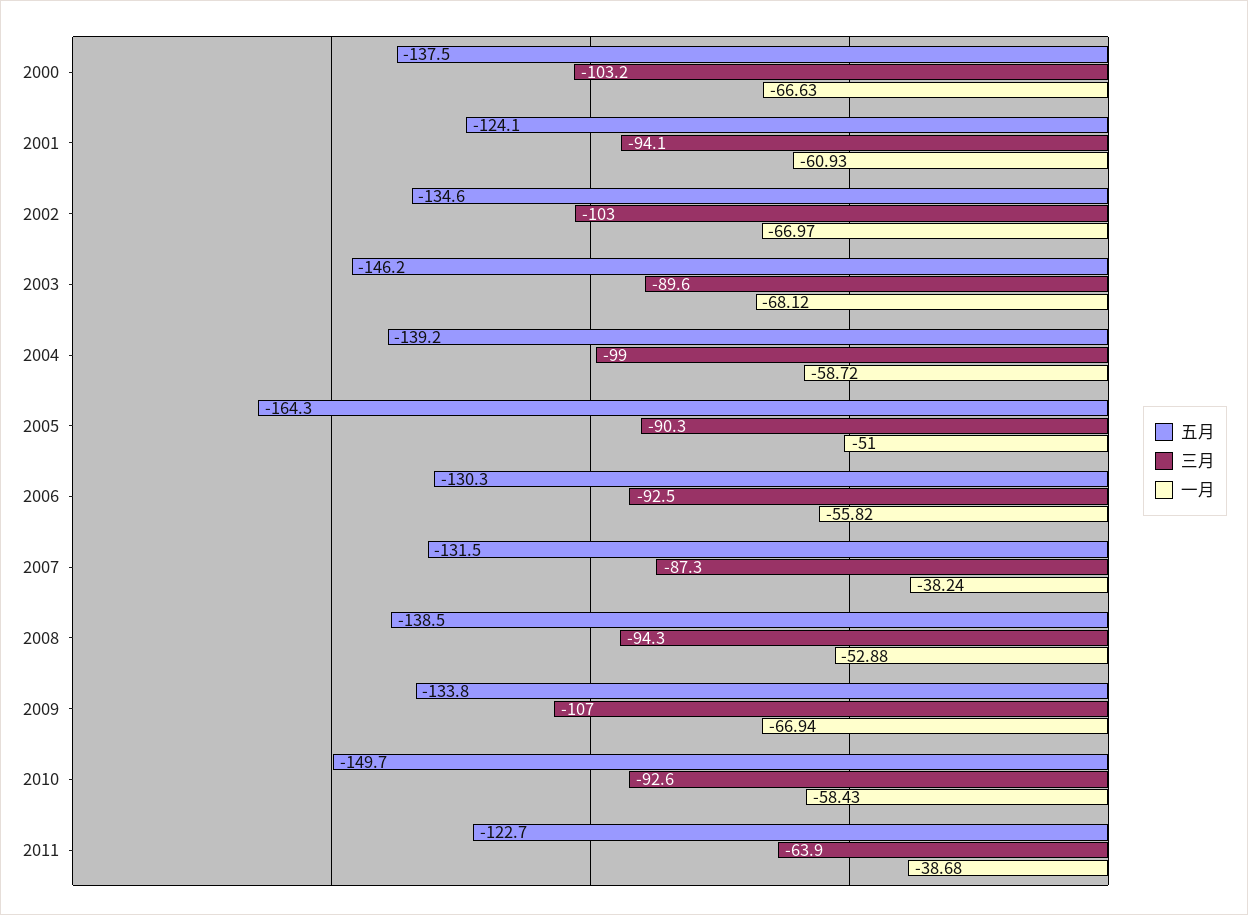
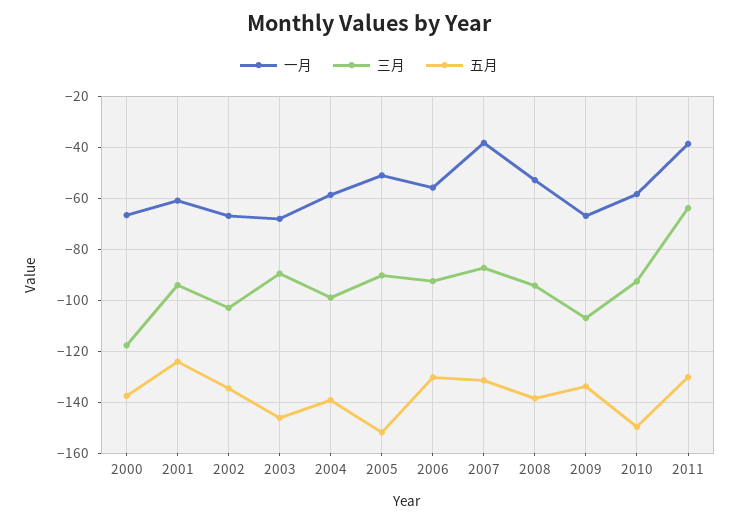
三月, 2000: -103.2 -> -117.5
五月, 2005: -164.3 -> -152.5
五月, 2011: -122.7 -> -130

